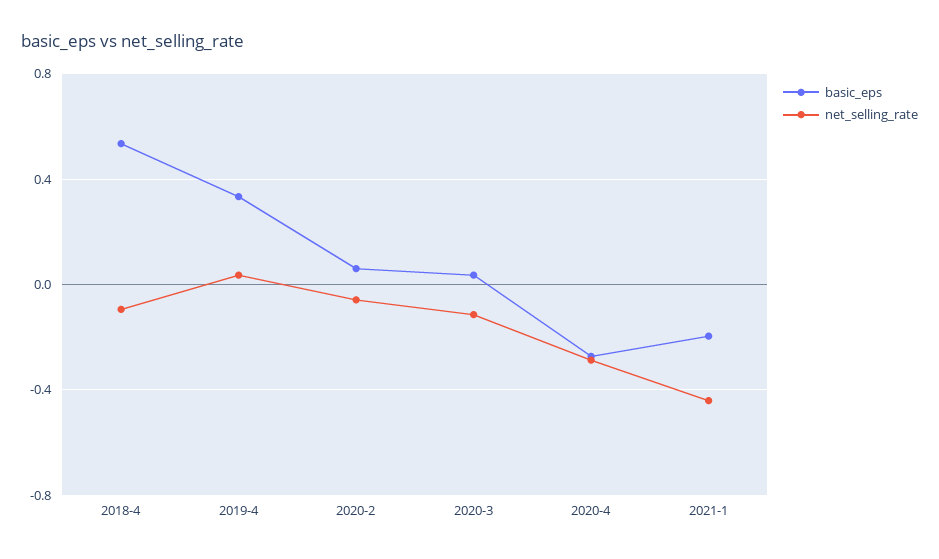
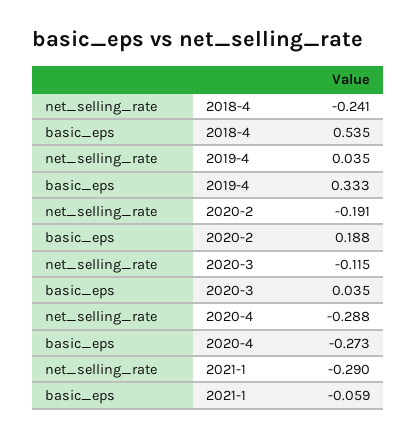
net_selling_rate, 2018-4: -0.1 -> -0.241
basic_eps, 2020-2: 0.05 -> 0.188
net_selling_rate, 2020-2: -0.05 -> -0.191
basic_eps, 2021-1: -0.2 -> -0.059
net_selling_rate, 2021-1: -0.45 -> -0.29

